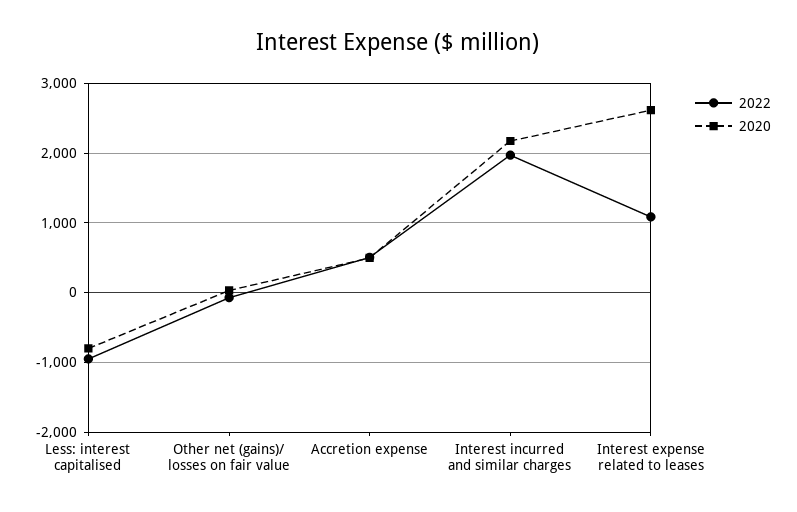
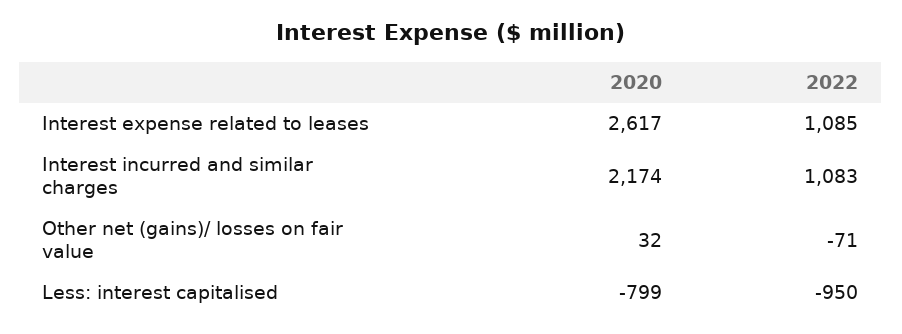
2022, Accretion expense: 500 -> none
2020, Accretion expense: 500 -> none
2022, Interest incurred and similar charges: 2000 -> 1083

